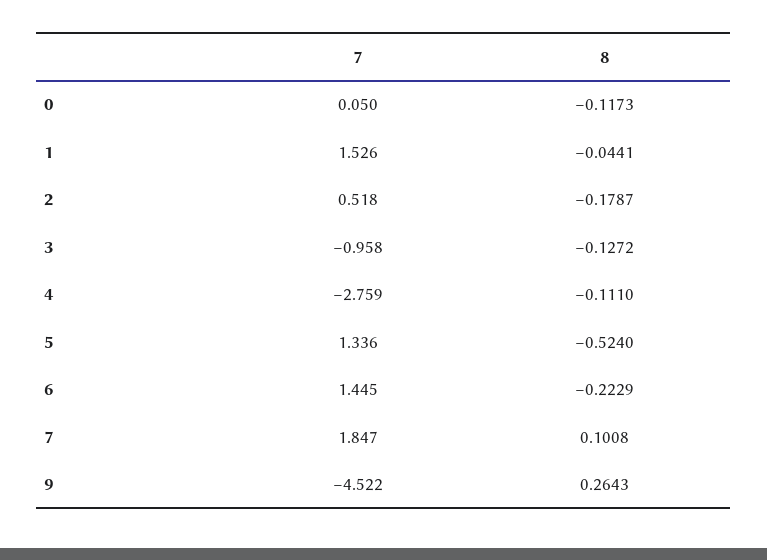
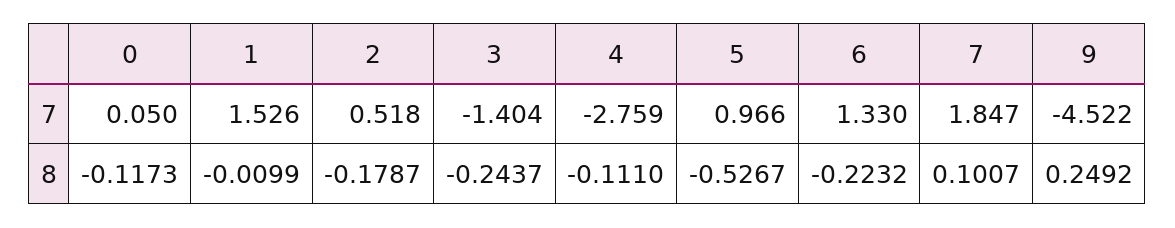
8, 1: -0.0441 -> -0.0099
7, 3: -0.958 -> -1.404
8, 3: -0.1272 -> -0.2437
7, 5: 1.336 -> 0.966
8, 5: -0.524 -> -0.5267
7, 6: 1.445 -> 1.33
8, 6: -0.2229 -> -0.2232
8, 7: 0.1008 -> 0.1007
8, 9: 0.2643 -> 0.2492

